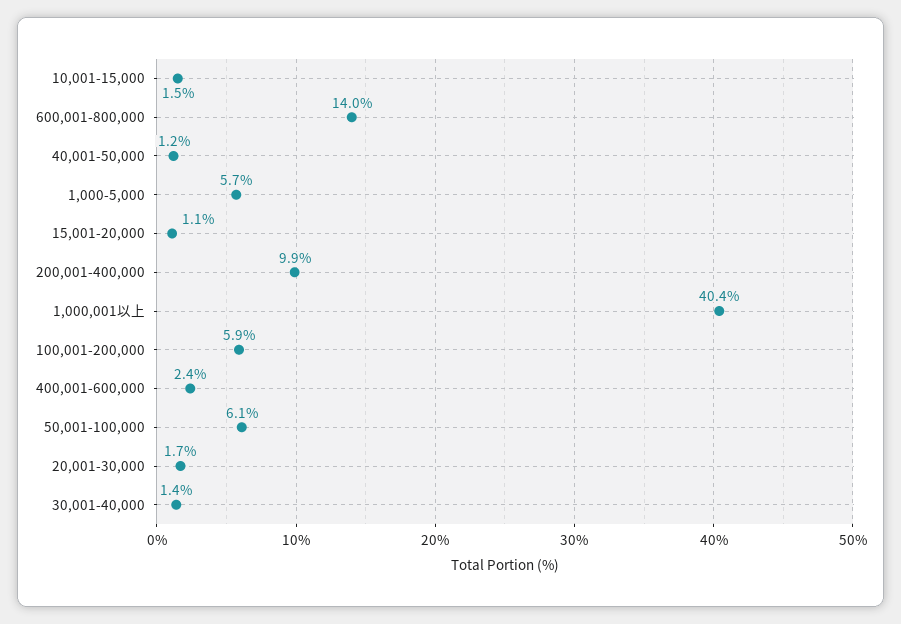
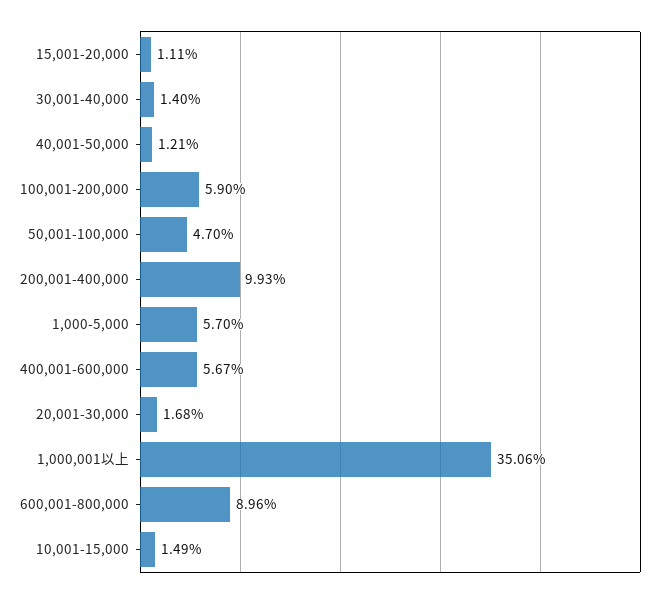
600,001-800,000: 14 -> 8.96
1,000,001以上: 40.4 -> 35.06
400,001-600,000: 2.4 -> 5.67
50,001-100,000: 6.1 -> 4.7

